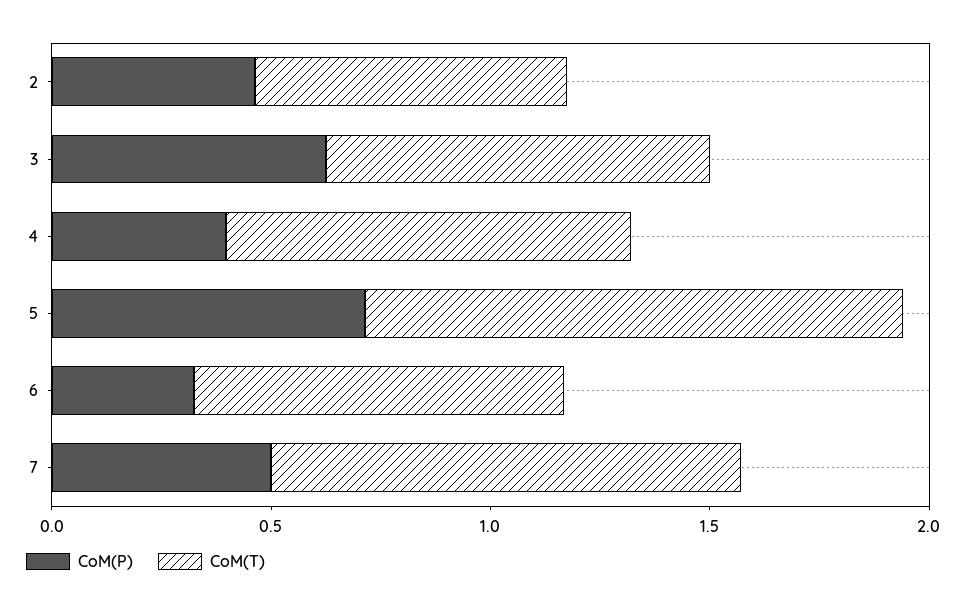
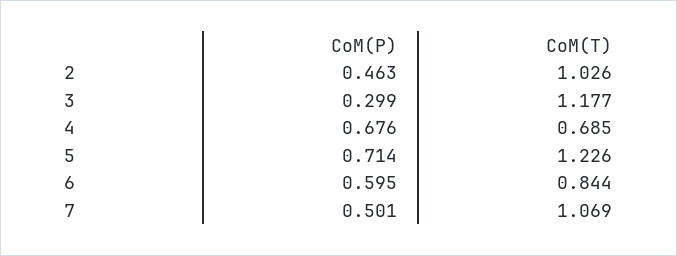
CoM(T), 2: 0.7 -> 1.026
CoM(P), 3: 0.6 -> 0.299
CoM(T), 3: 0.9 -> 1.177
CoM(P), 4: 0.4 -> 0.676
CoM(T), 4: 0.9 -> 0.685
CoM(P), 6: 0.3 -> 0.595

